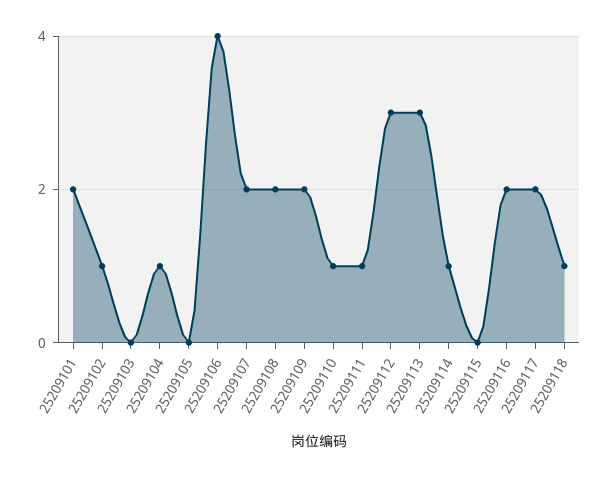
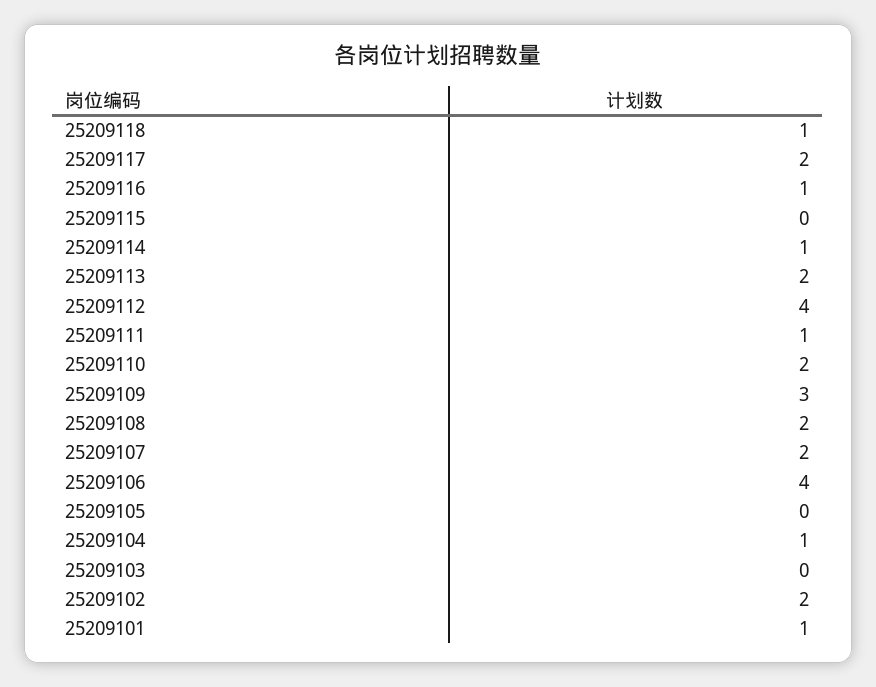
25209101: 2 -> 1
25209102: 1 -> 2
25209109: 2 -> 3
25209110: 1 -> 2
25209112: 3 -> 4
25209113: 3 -> 2
25209116: 2 -> 1

